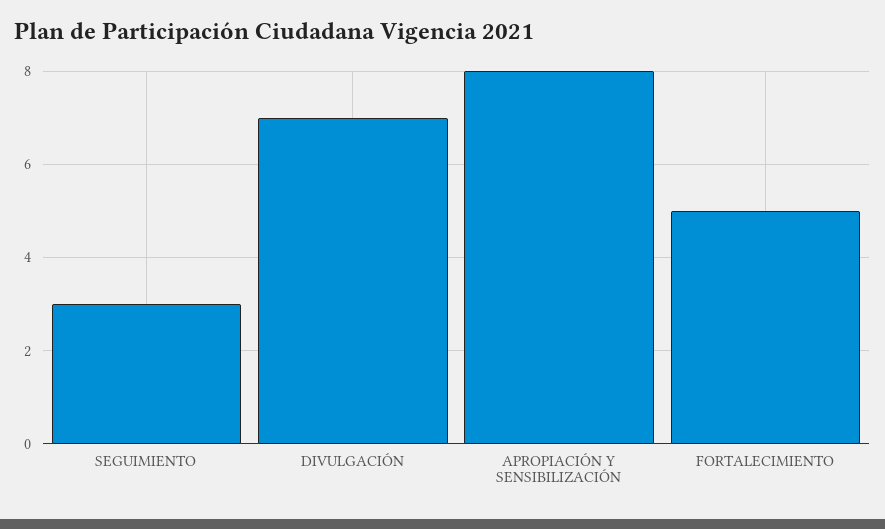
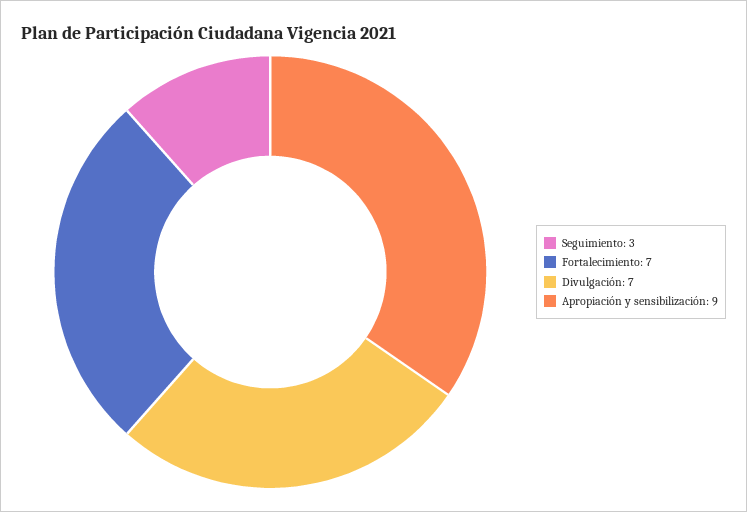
APROPIACIÓN Y SENSIBILIZACIÓN: 8 -> 9
FORTALECIMIENTO: 5 -> 7

